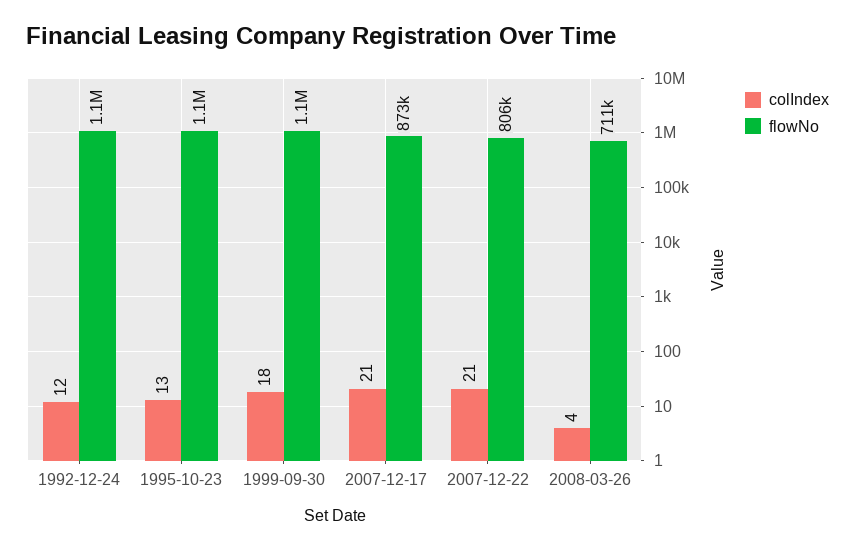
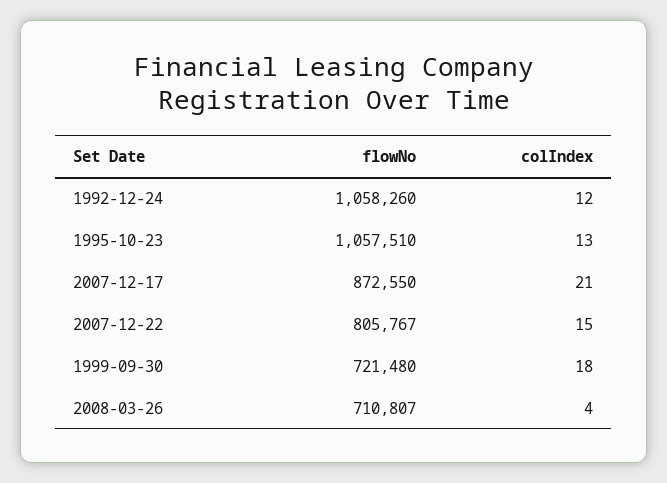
flowNo, 1999-09-30: 1100000 -> 721480
colIndex, 2007-12-22: 21 -> 15

